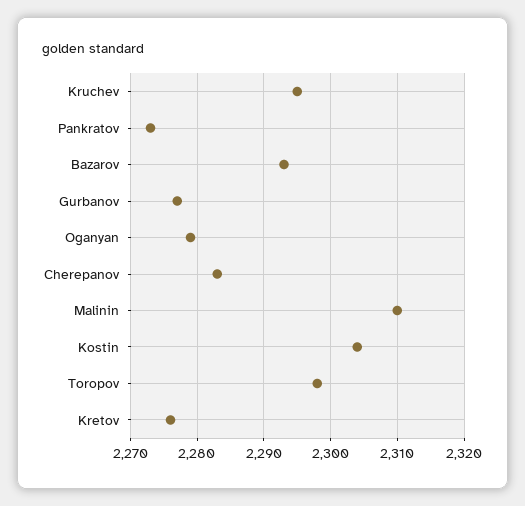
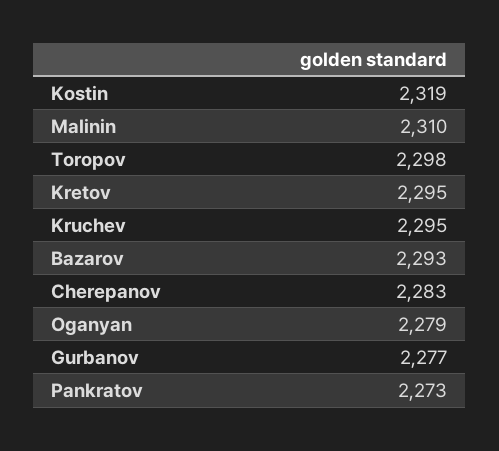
Kostin: 2304 -> 2319
Kretov: 2276 -> 2295

